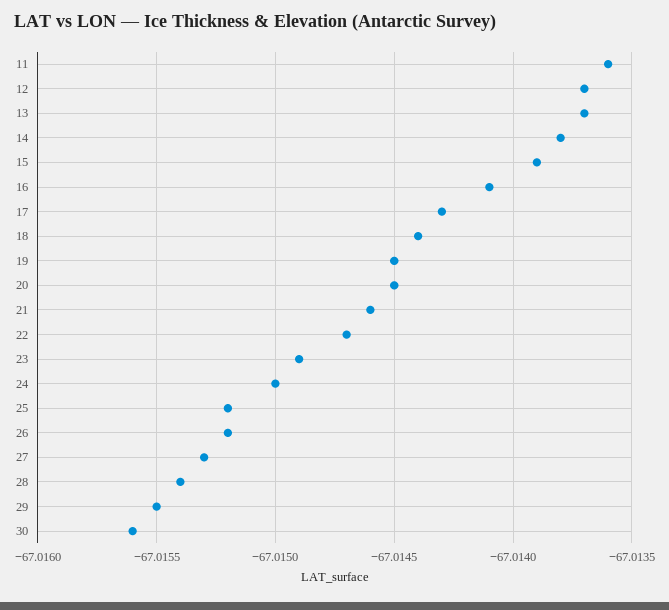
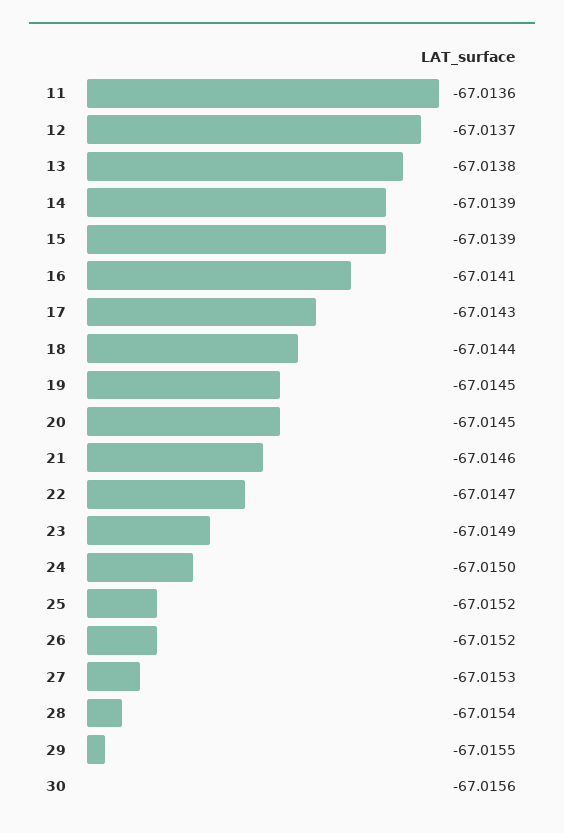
13: -67.0137 -> -67.0138
14: -67.0138 -> -67.0139

